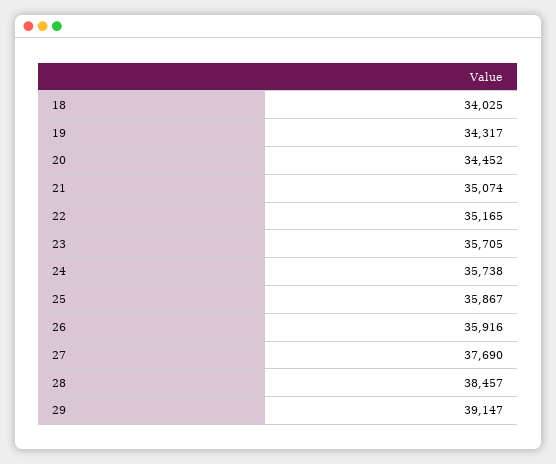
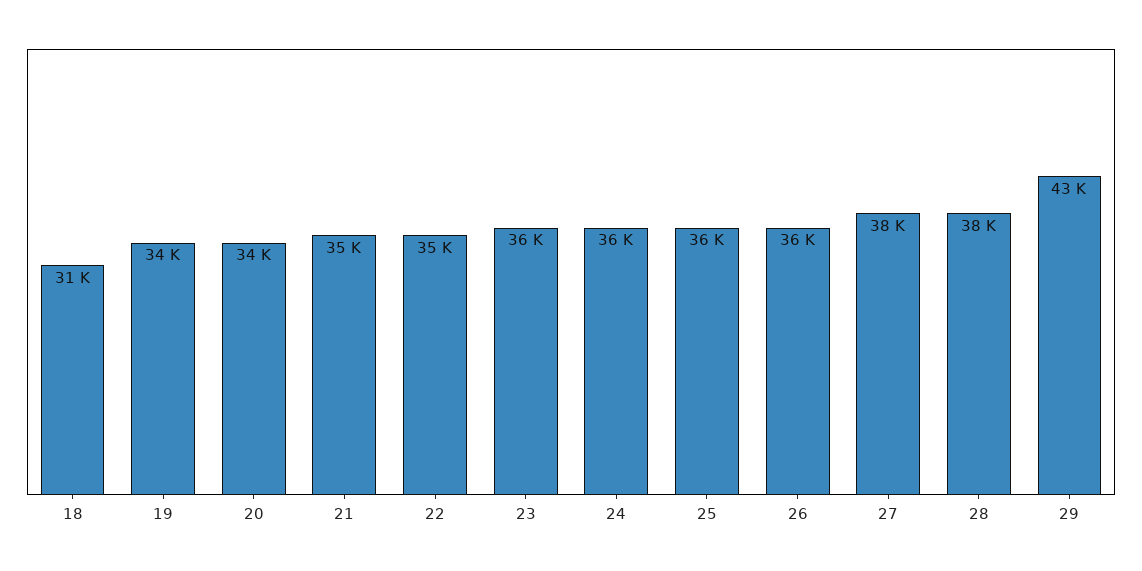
18: 34025 -> 31000
29: 39147 -> 43000

